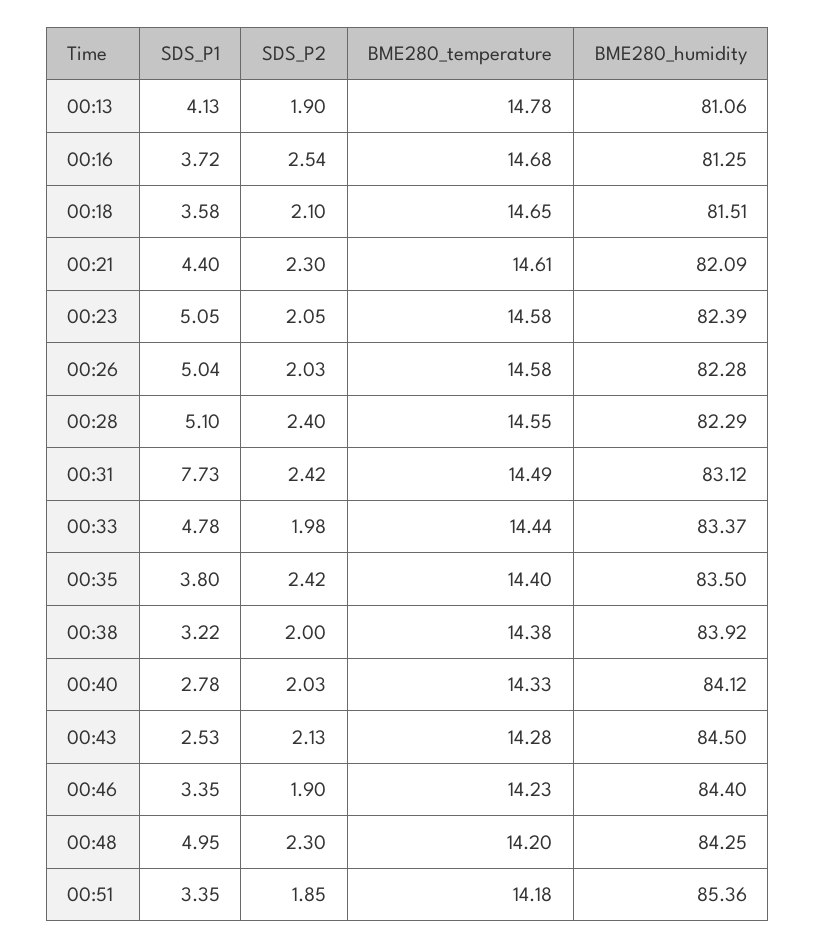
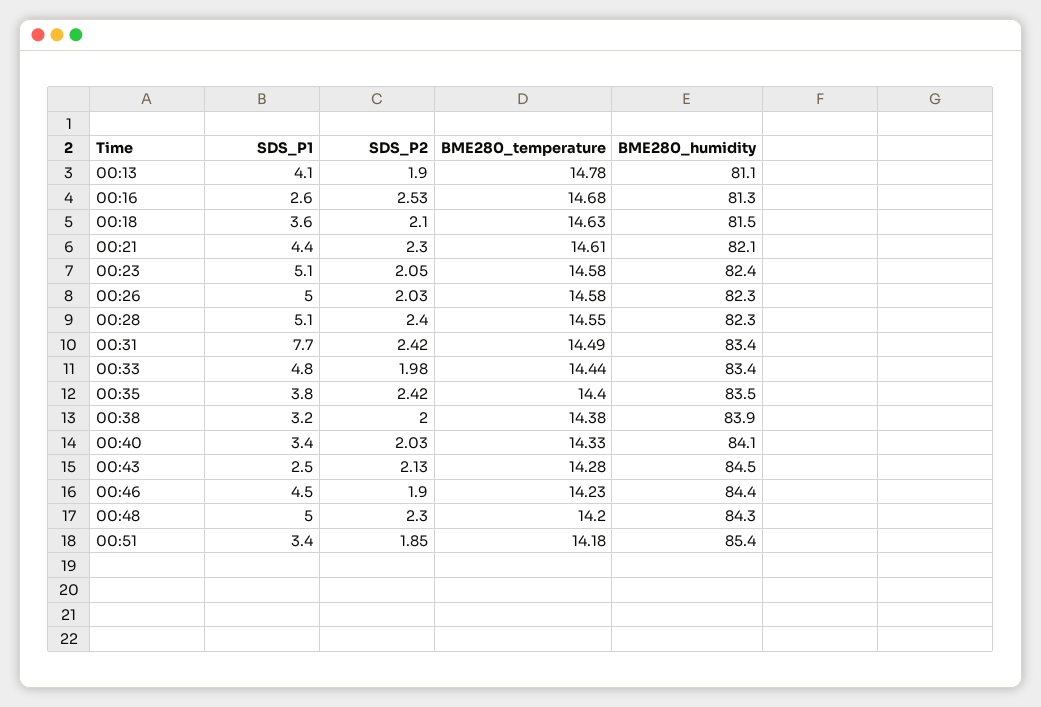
SDS_P1, 00:16: 3.72 -> 2.6
SDS_P2, 00:16: 2.54 -> 2.53
BME280_temperature, 00:18: 14.65 -> 14.63
BME280_humidity, 00:31: 83.12 -> 83.4
SDS_P1, 00:40: 2.78 -> 3.4
SDS_P1, 00:46: 3.35 -> 4.5

